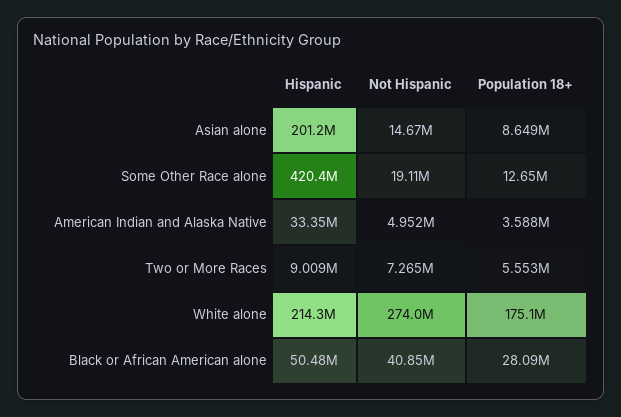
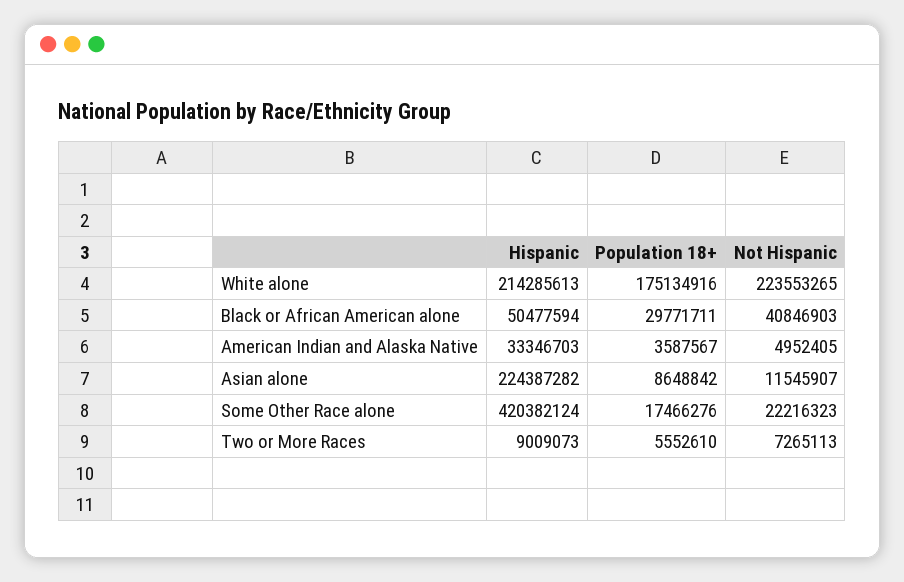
Hispanic, Asian alone: 201200000 -> 224387282
Not Hispanic, Asian alone: 14670000 -> 11545907
Not Hispanic, Some Other Race alone: 19110000 -> 22216323
Population 18+, Some Other Race alone: 12650000 -> 17466276
Not Hispanic, White alone: 274000000 -> 223553265
Population 18+, Black or African American alone: 28090000 -> 29771711

